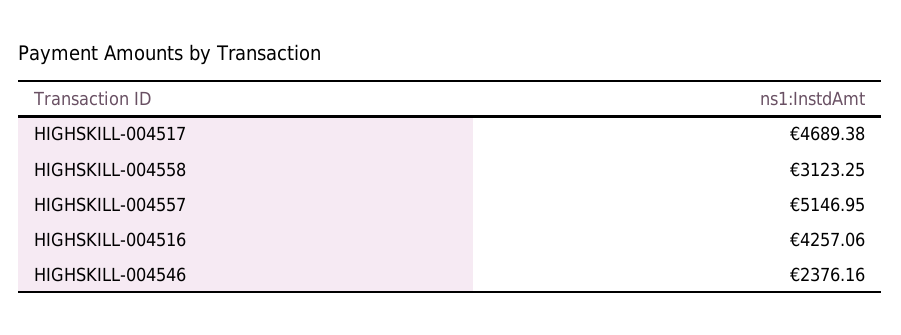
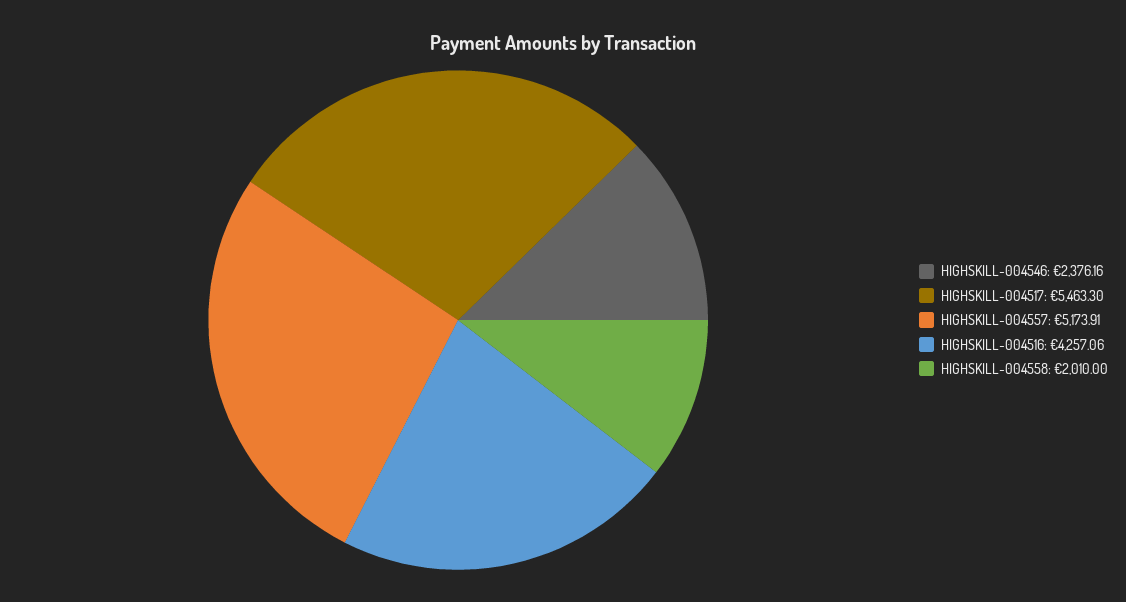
HIGHSKILL-004517: 4689.38 -> 5463.3
HIGHSKILL-004558: 3123.25 -> 2010
HIGHSKILL-004557: 5146.95 -> 5173.91

